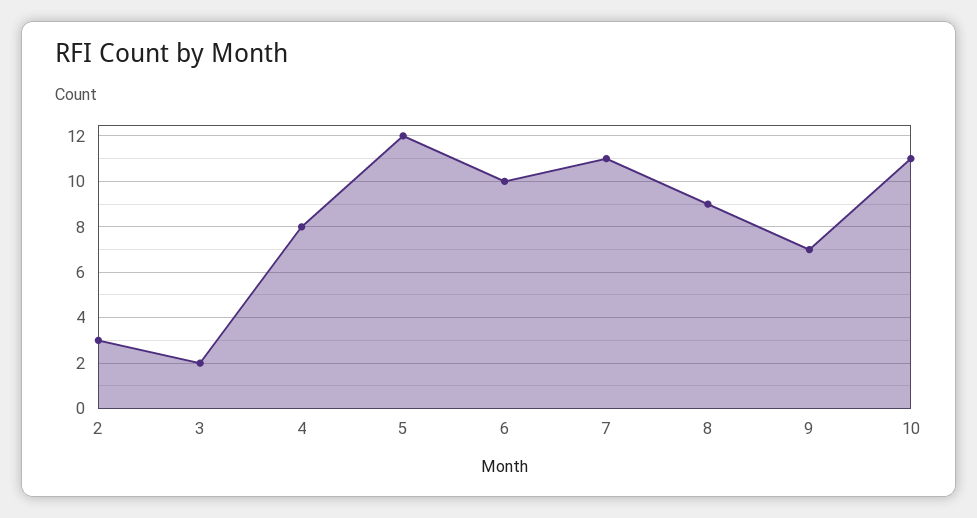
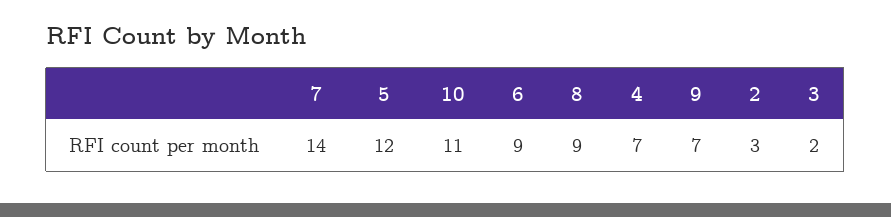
4: 8 -> 7
6: 10 -> 9
7: 11 -> 14

